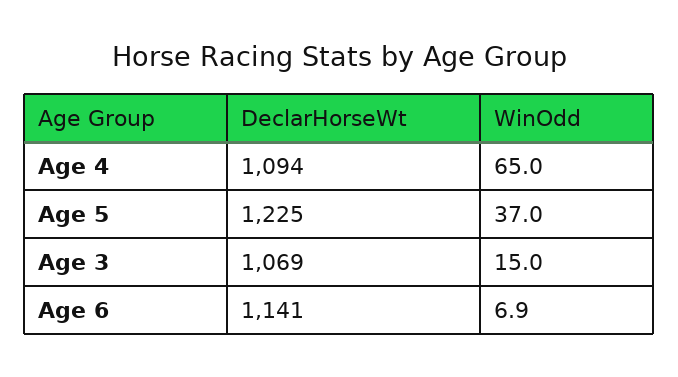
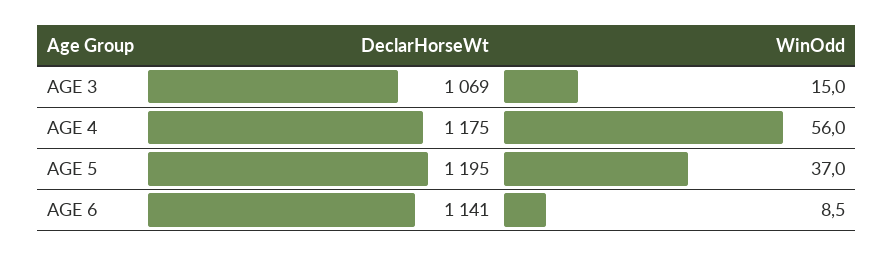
DeclarHorseWt, Age 4: 1094 -> 1175
WinOdd, Age 4: 65 -> 56
DeclarHorseWt, Age 5: 1225 -> 1195
WinOdd, Age 6: 6.9 -> 8.5

